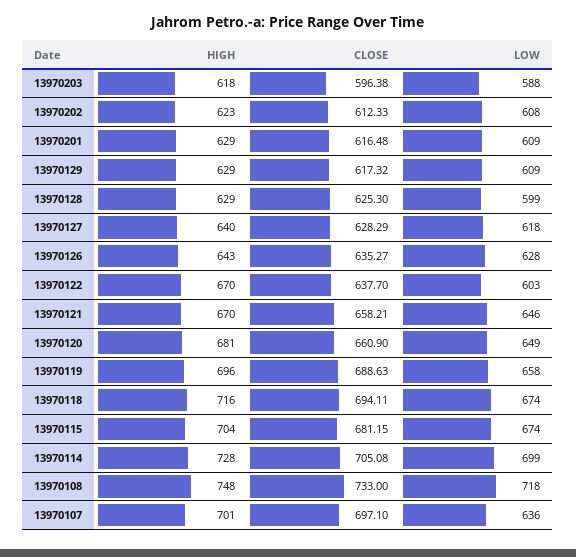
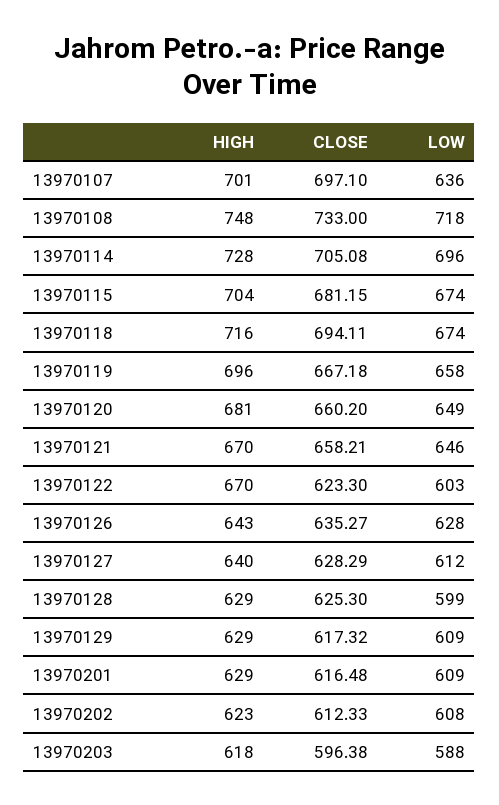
LOW, 13970127: 618 -> 612
CLOSE, 13970122: 637.7 -> 623.3
CLOSE, 13970120: 660.9 -> 660.2
CLOSE, 13970119: 688.63 -> 667.18
LOW, 13970114: 699 -> 696

